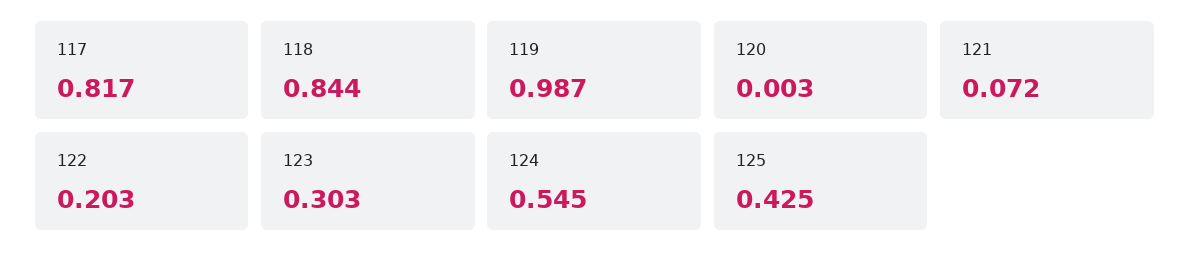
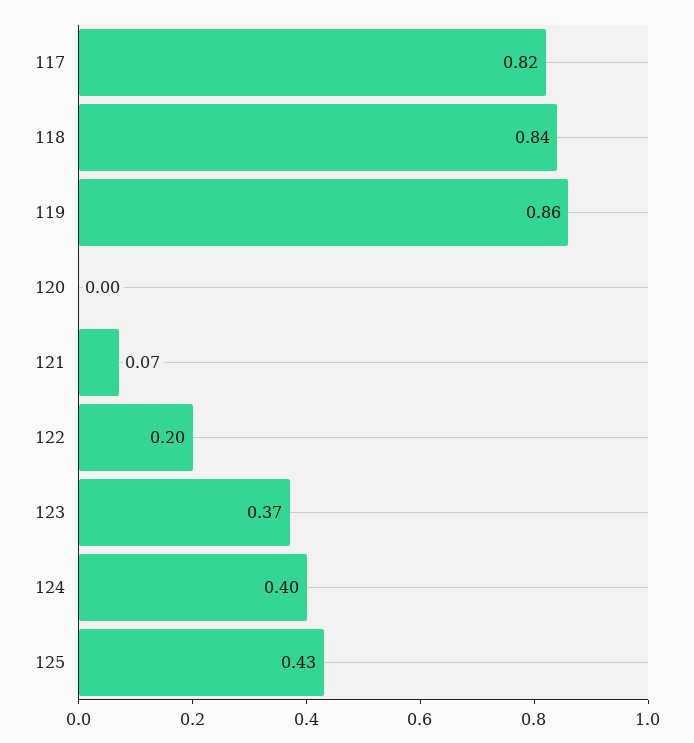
119: 0.987 -> 0.86
123: 0.303 -> 0.37
124: 0.545 -> 0.4

